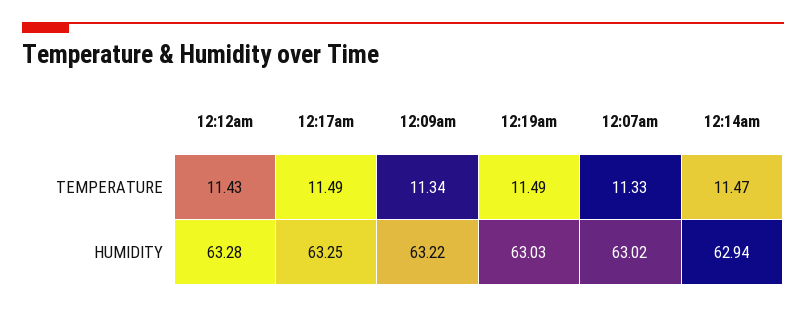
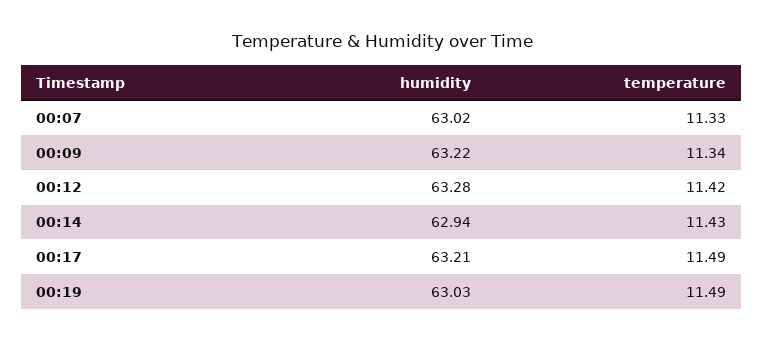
12:12am, TEMPERATURE: 11.43 -> 11.42
12:14am, TEMPERATURE: 11.47 -> 11.43
12:17am, HUMIDITY: 63.25 -> 63.21

